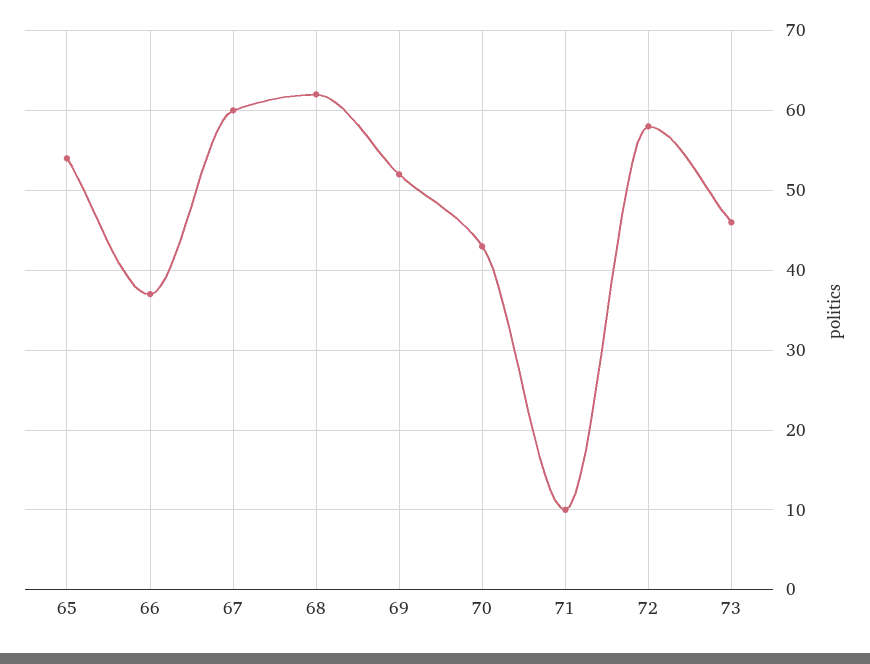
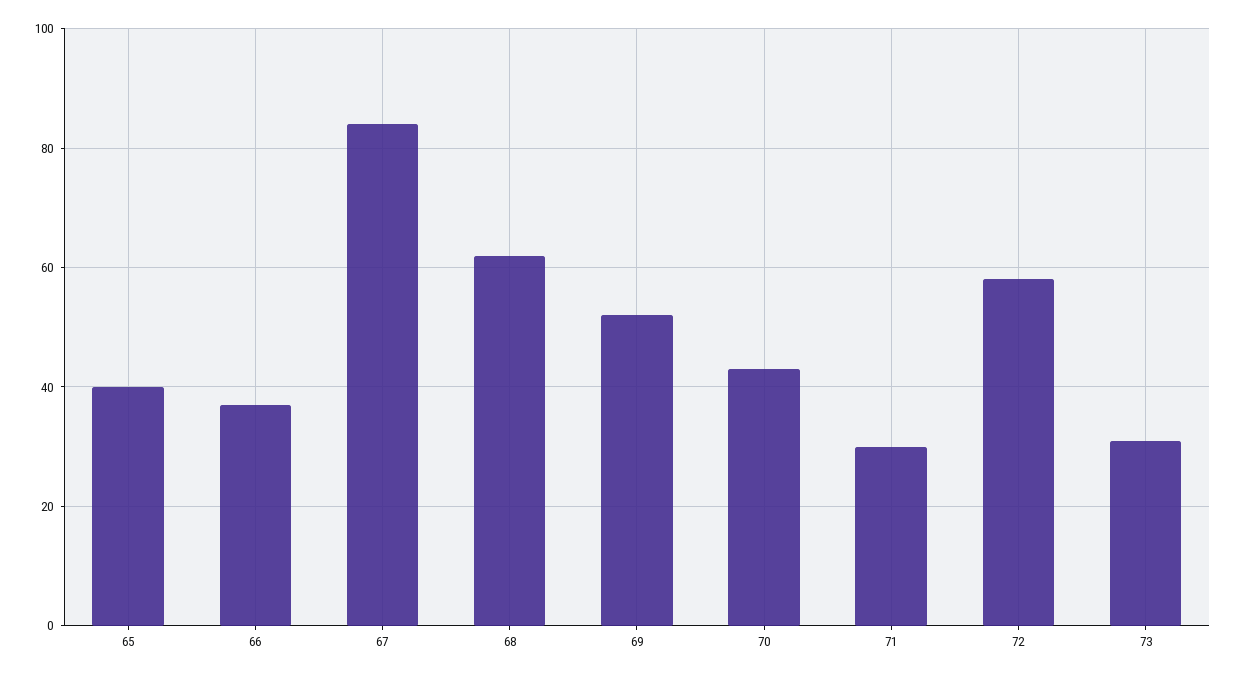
65: 54 -> 40
67: 60 -> 85
71: 10 -> 30
73: 46 -> 30

